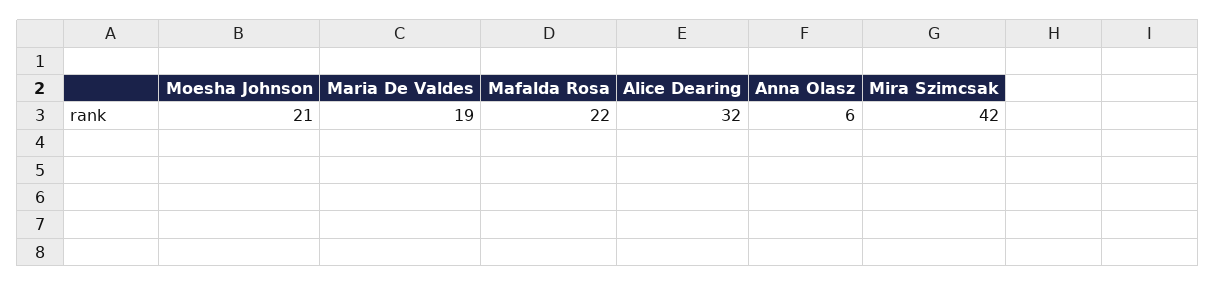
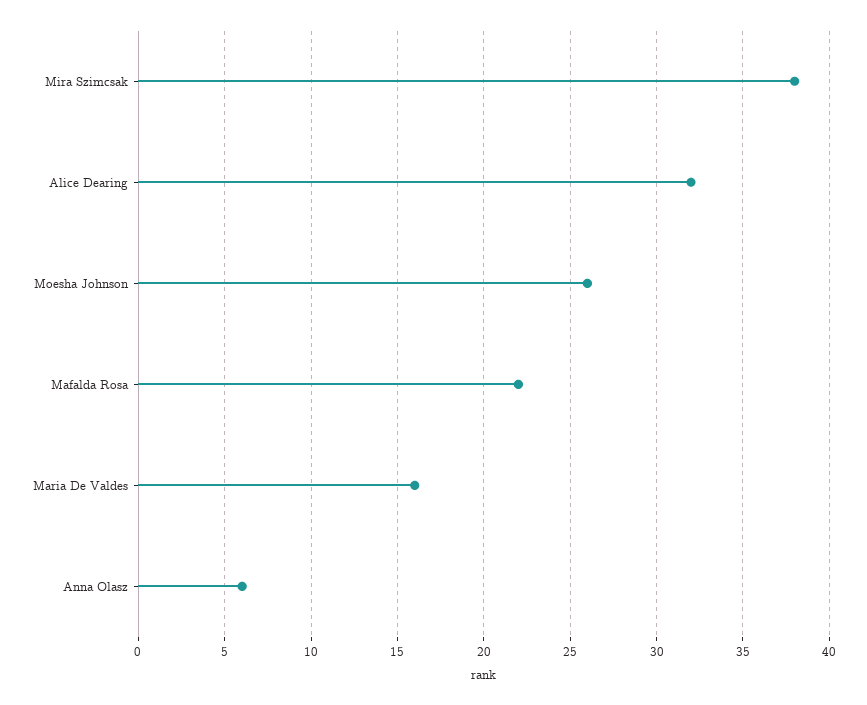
Moesha Johnson: 21 -> 26
Maria De Valdes: 19 -> 16
Mira Szimcsak: 42 -> 38

